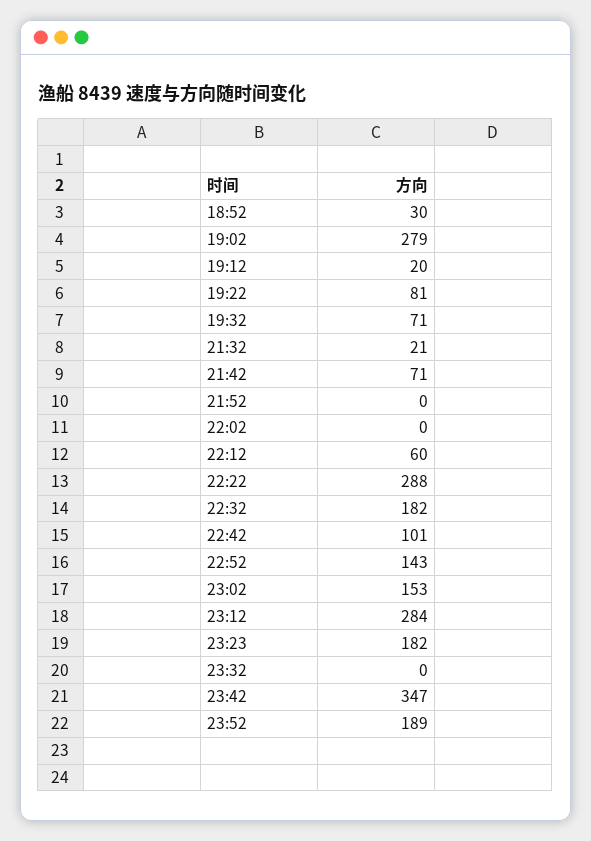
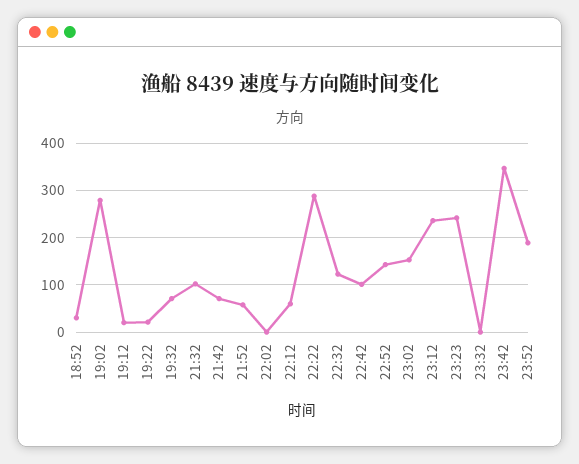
19:22: 81 -> 20
21:32: 21 -> 100
21:52: 0 -> 60
22:32: 182 -> 120
23:12: 284 -> 240
23:23: 182 -> 240

